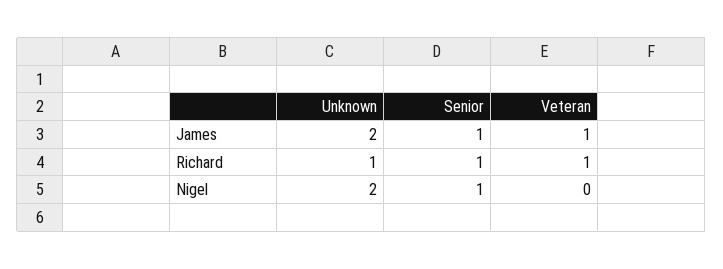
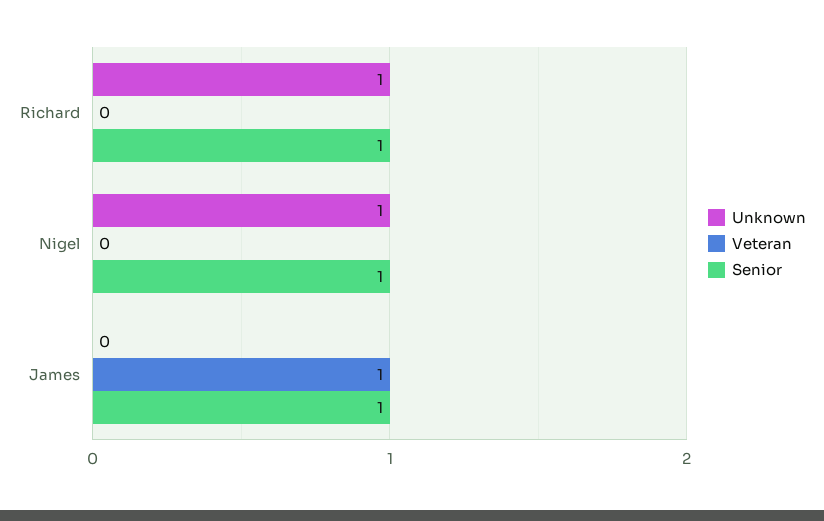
Unknown, James: 2 -> 0
Veteran, Richard: 1 -> 0
Unknown, Nigel: 2 -> 1

